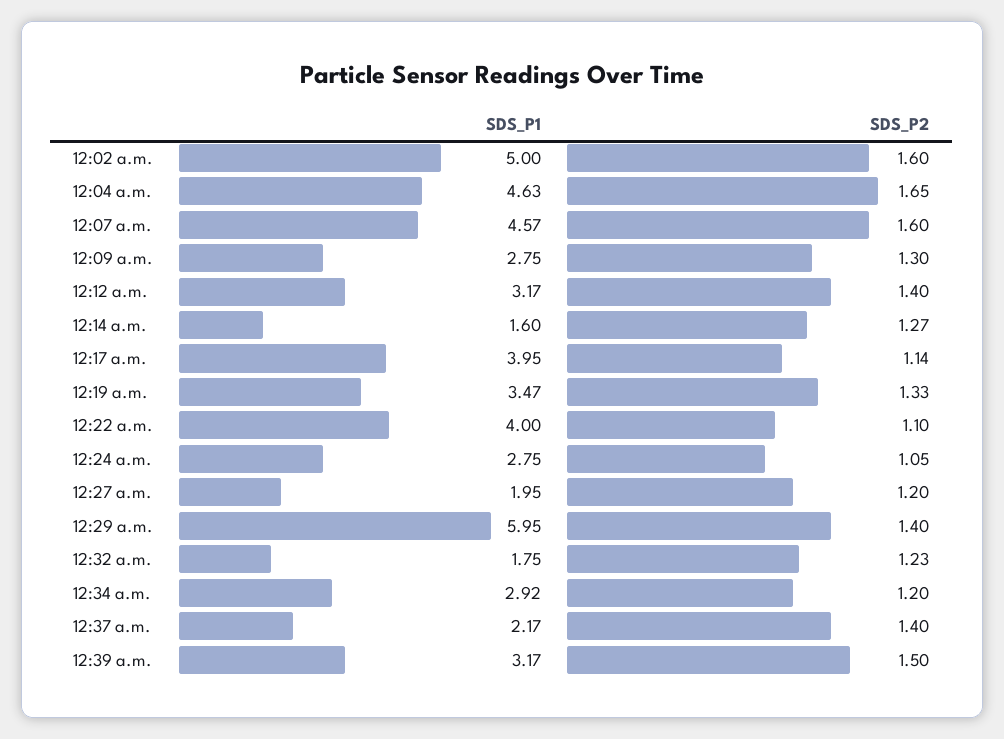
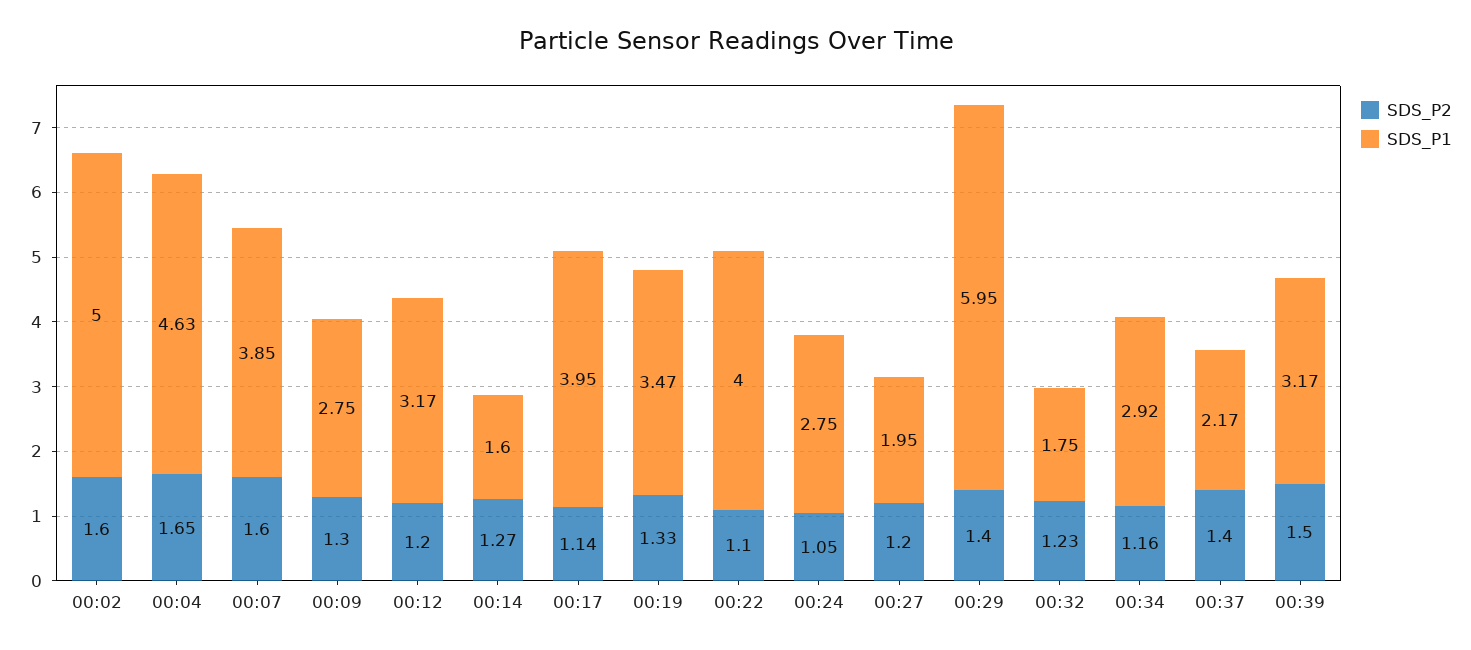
SDS_P1, 12:07 a.m.: 4.57 -> 3.85
SDS_P2, 12:12 a.m.: 1.4 -> 1.2
SDS_P2, 12:34 a.m.: 1.2 -> 1.16

